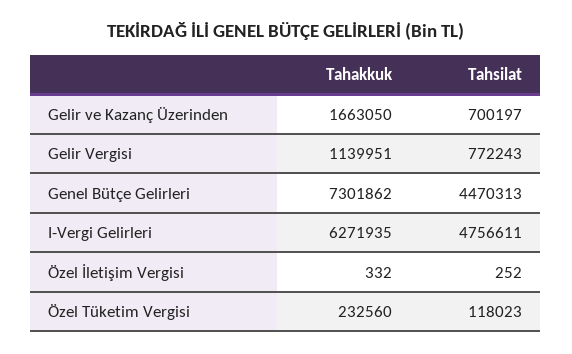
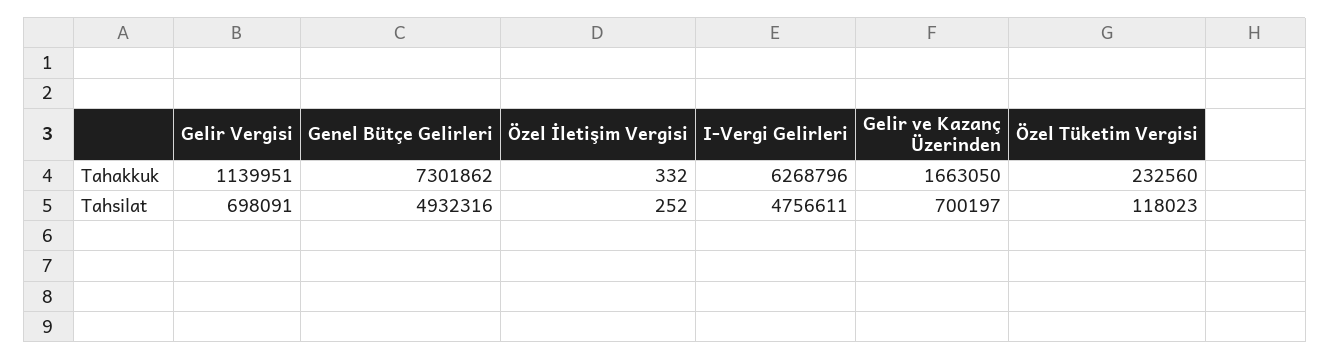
Tahsilat, Gelir Vergisi: 772243 -> 698091
Tahsilat, Genel Bütçe Gelirleri: 4470313 -> 4932316
Tahakkuk, I-Vergi Gelirleri: 6271935 -> 6268796

